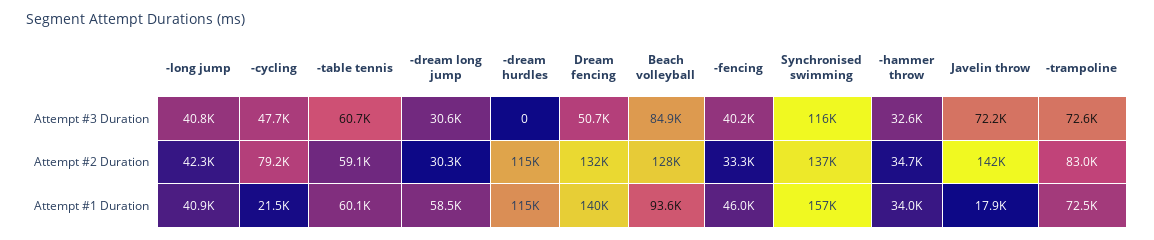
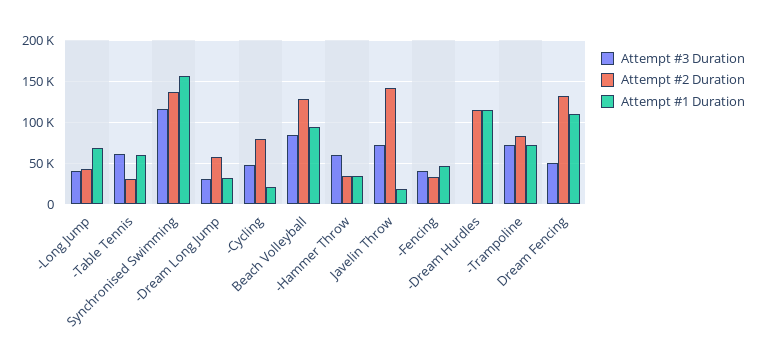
Attempt #3 Duration, -hammer throw: 32600 -> 60000
Attempt #2 Duration, -table tennis: 59100 -> 30000
Attempt #2 Duration, -dream long jump: 30300 -> 60000
Attempt #1 Duration, -long jump: 40900 -> 70000
Attempt #1 Duration, -dream long jump: 58500 -> 30000
Attempt #1 Duration, Dream fencing: 140000 -> 110000

